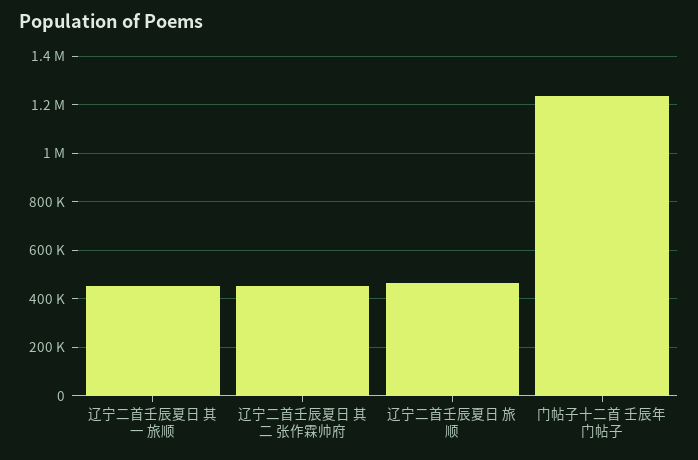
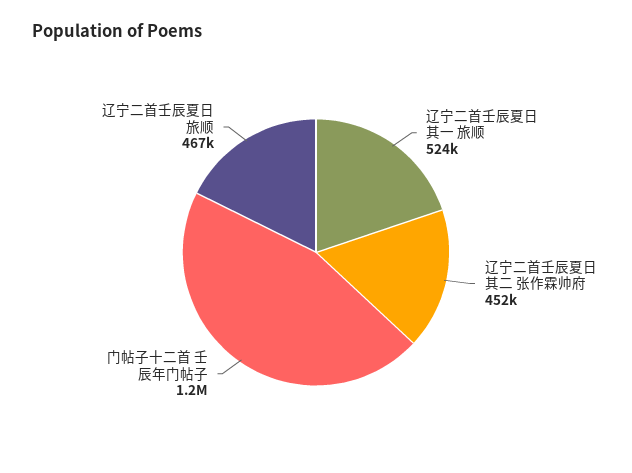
辽宁二首壬辰夏日 其一 旅顺: 450000 -> 524000

